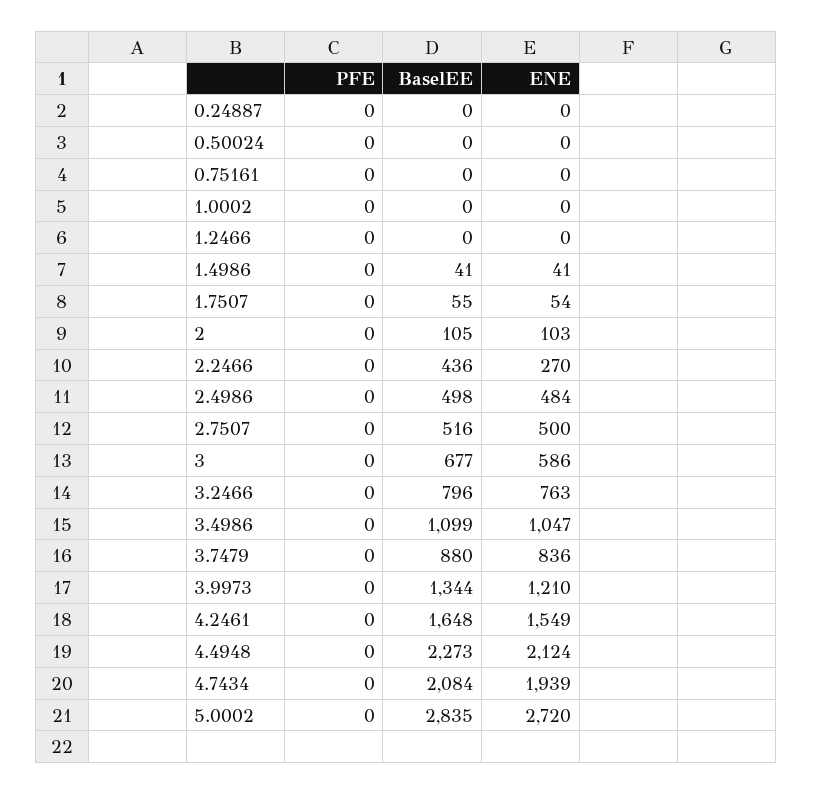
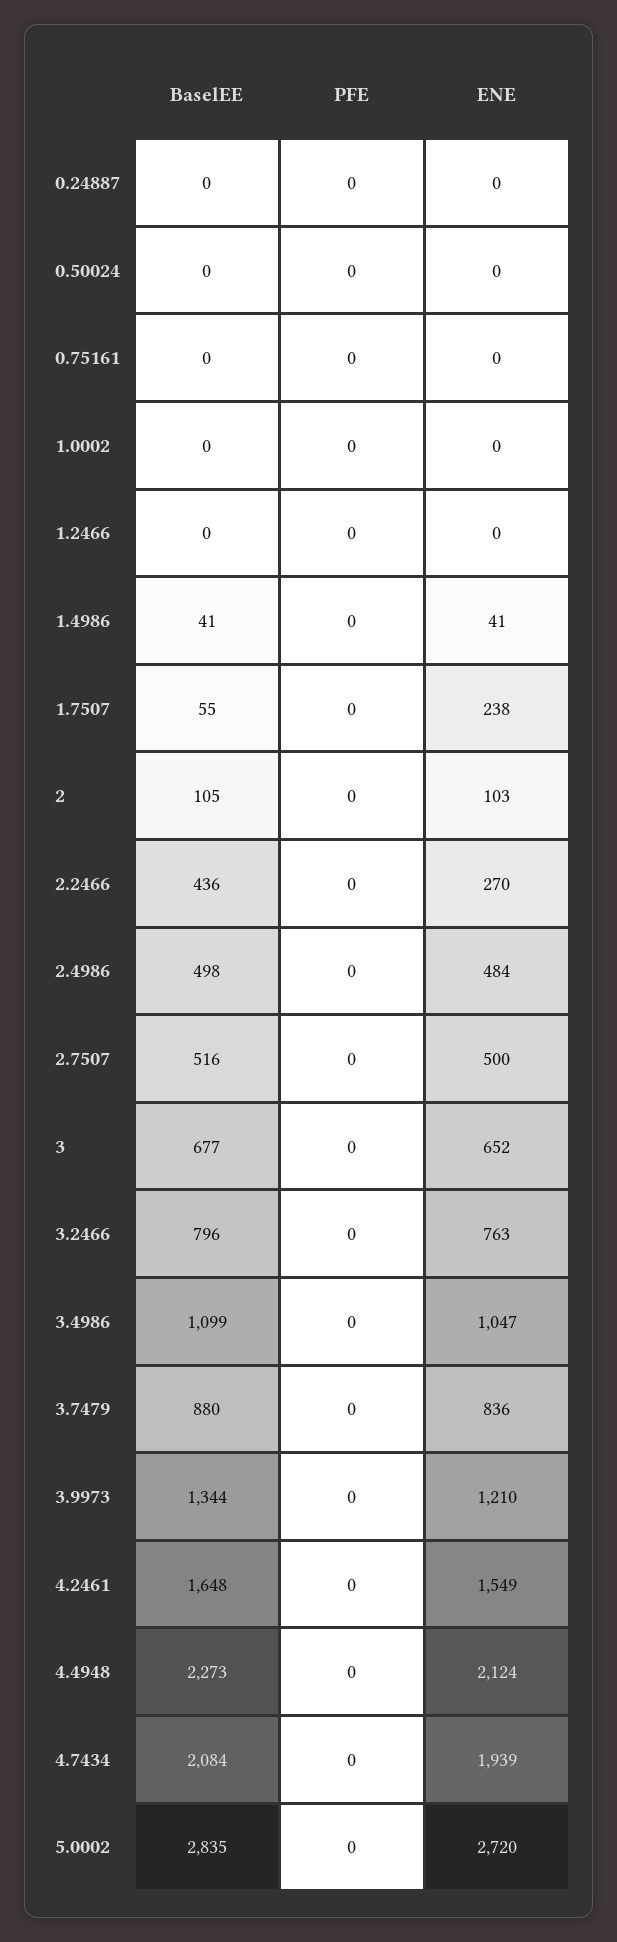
ENE, 1.7507: 54 -> 238
ENE, 3: 586 -> 652

